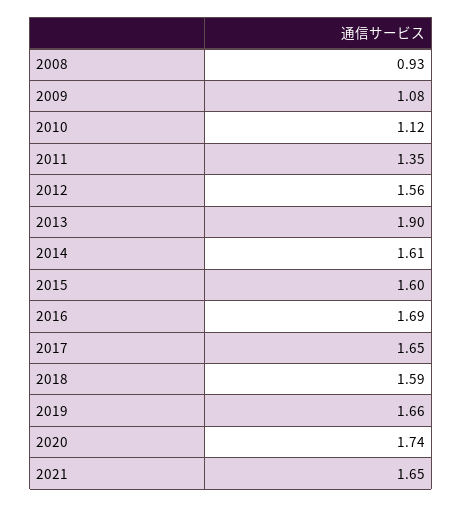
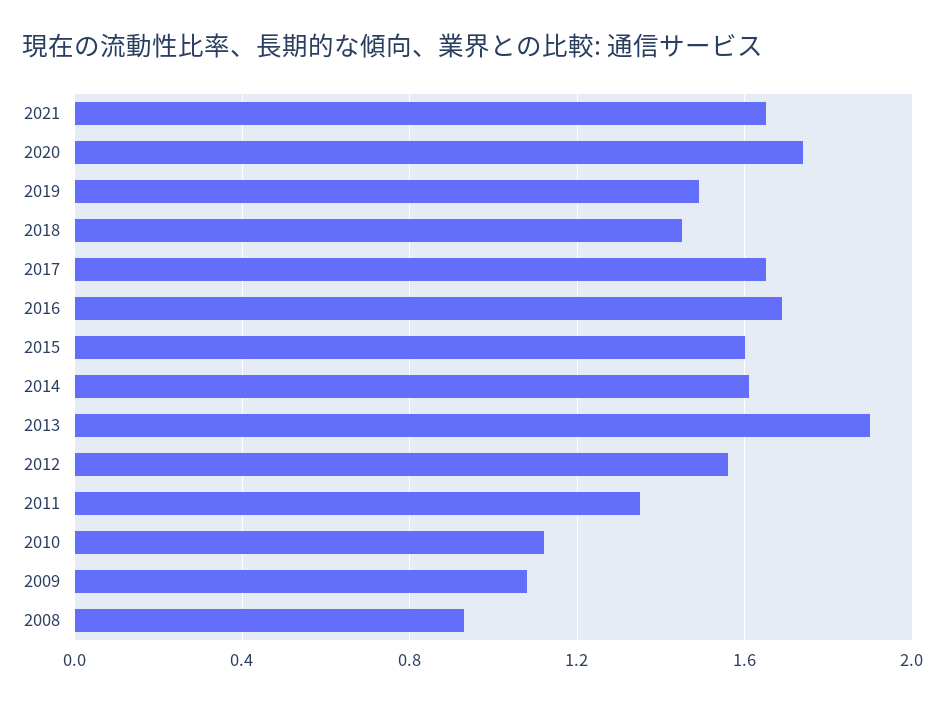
2018: 1.59 -> 1.45
2019: 1.66 -> 1.5

